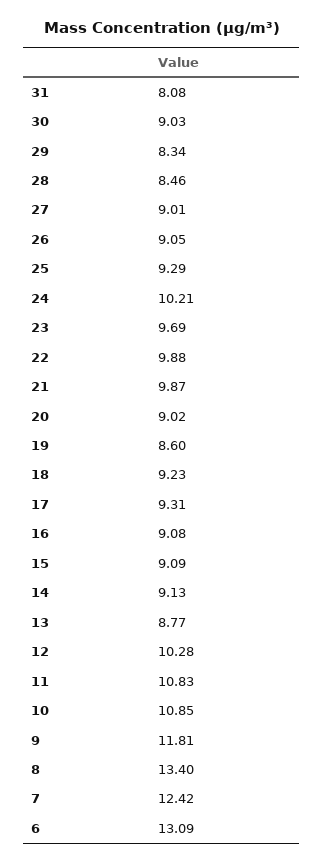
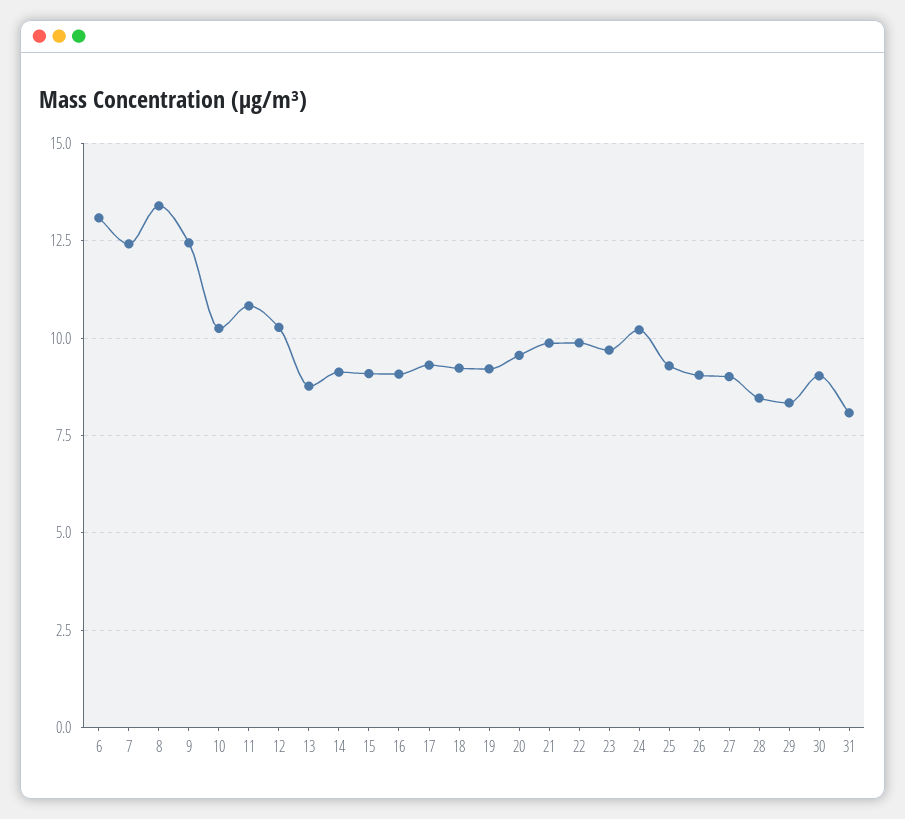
20: 9.02 -> 9.5
19: 8.6 -> 9.25
10: 10.85 -> 10.25
9: 11.81 -> 12.5

